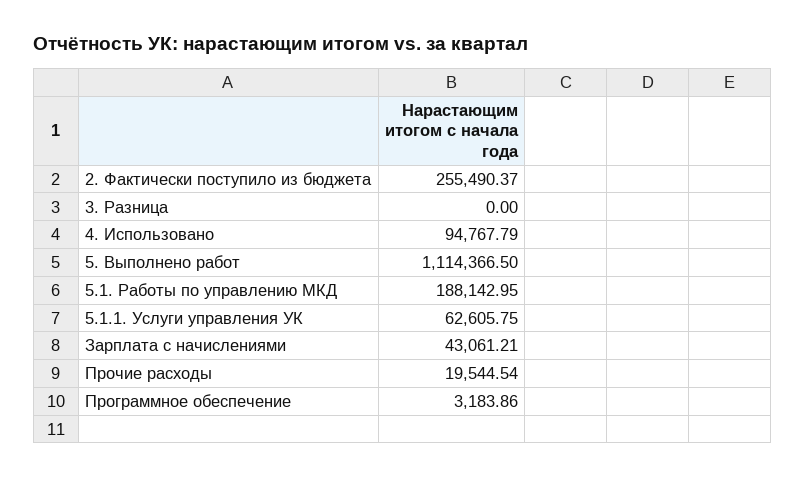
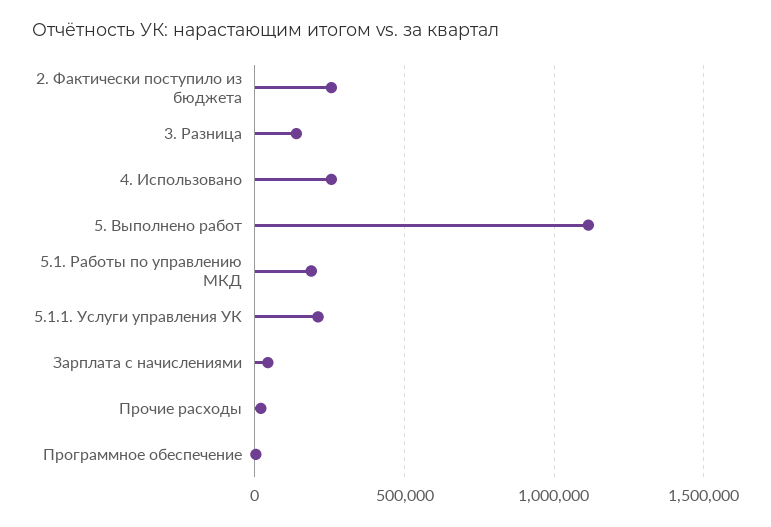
3. Разница: 0 -> 150000
4. Использовано: 94767.79 -> 250000
5.1.1. Услуги управления УК: 62605.75 -> 200000

